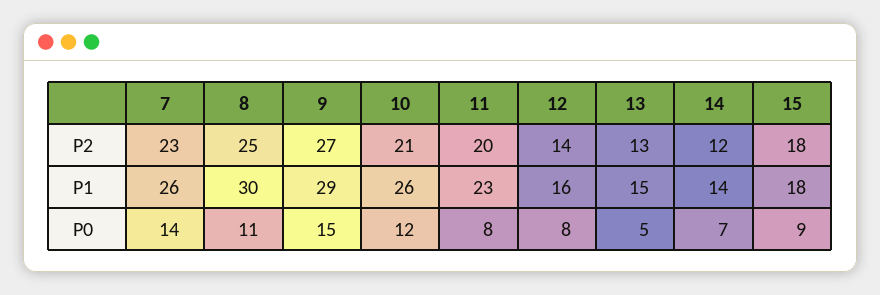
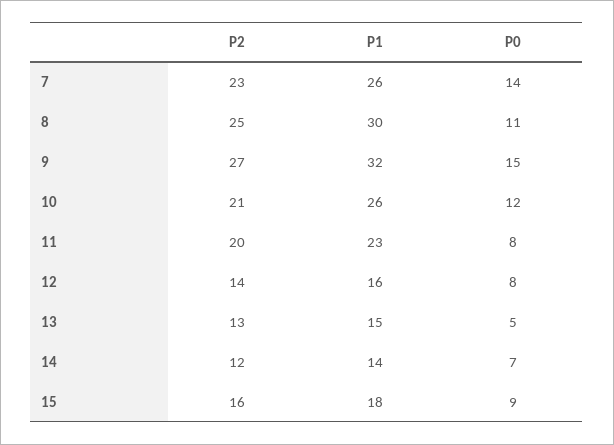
15, P2: 18 -> 16
9, P1: 29 -> 32

